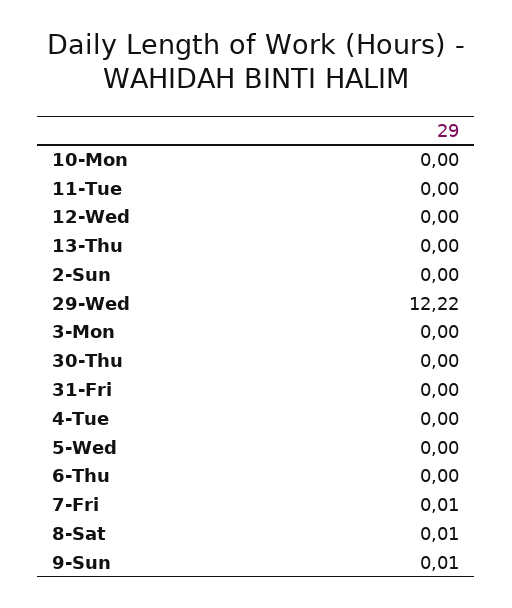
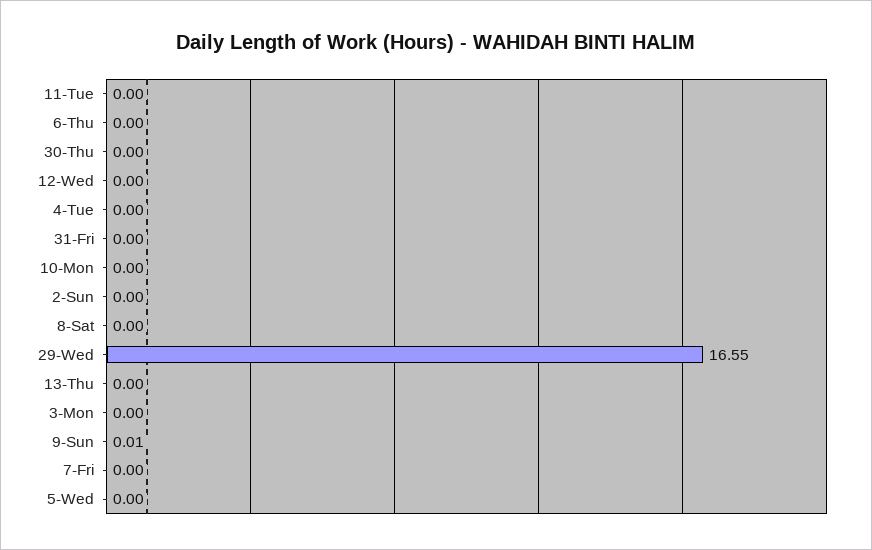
29-Wed: 12.22 -> 16.55
7-Fri: 0.01 -> 0
8-Sat: 0.01 -> 0

